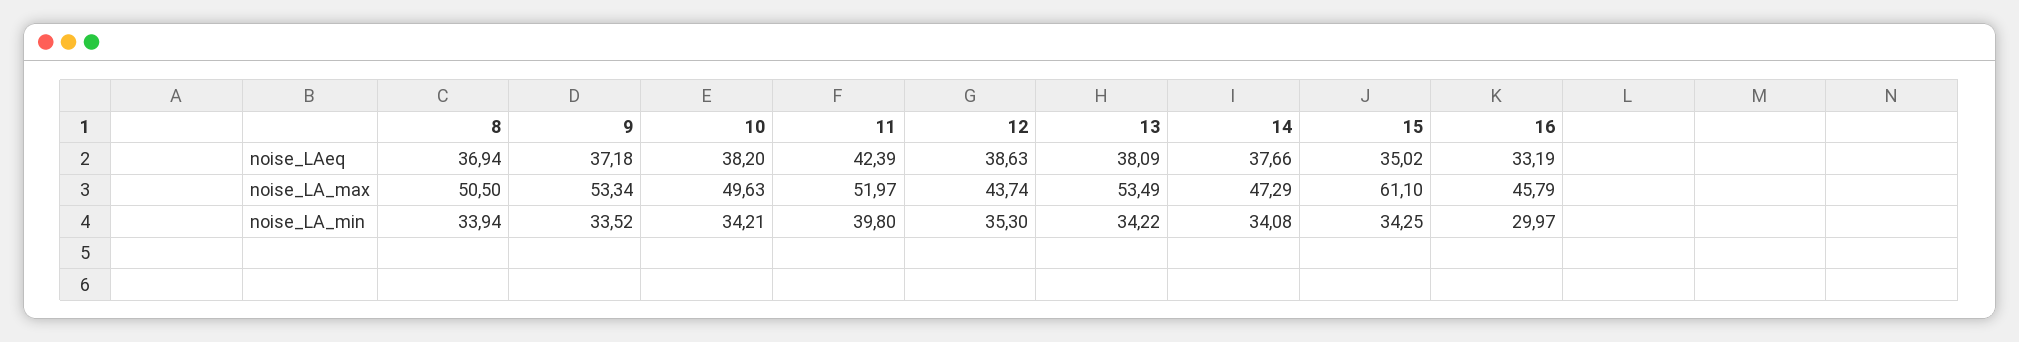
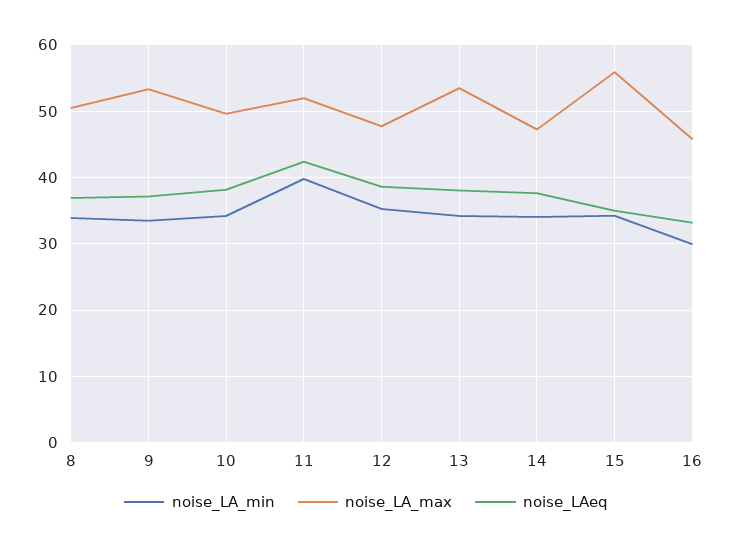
noise_LA_max, 12: 43.74 -> 48
noise_LA_max, 15: 61.1 -> 56

